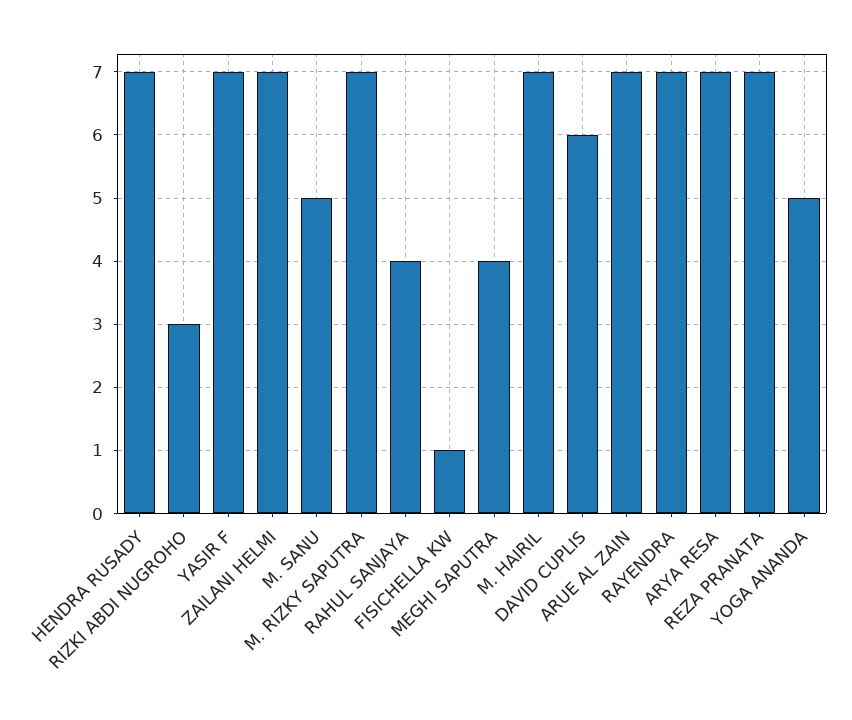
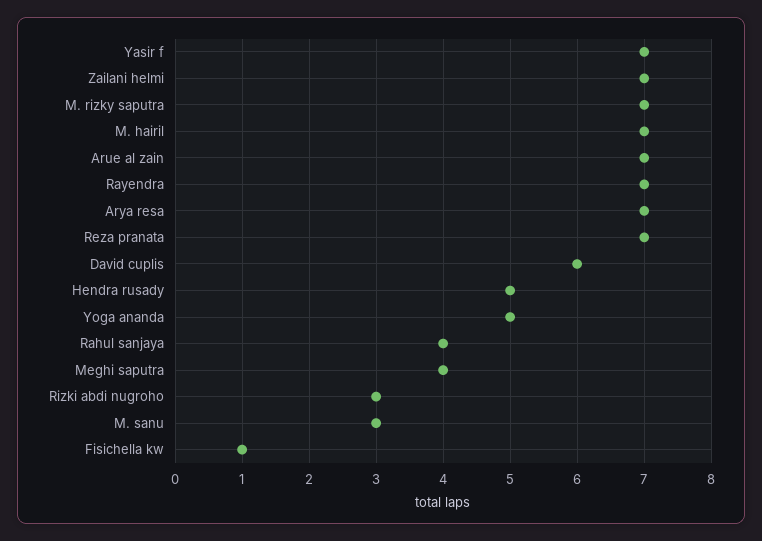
HENDRA RUSADY: 7 -> 5
M. SANU: 5 -> 3

